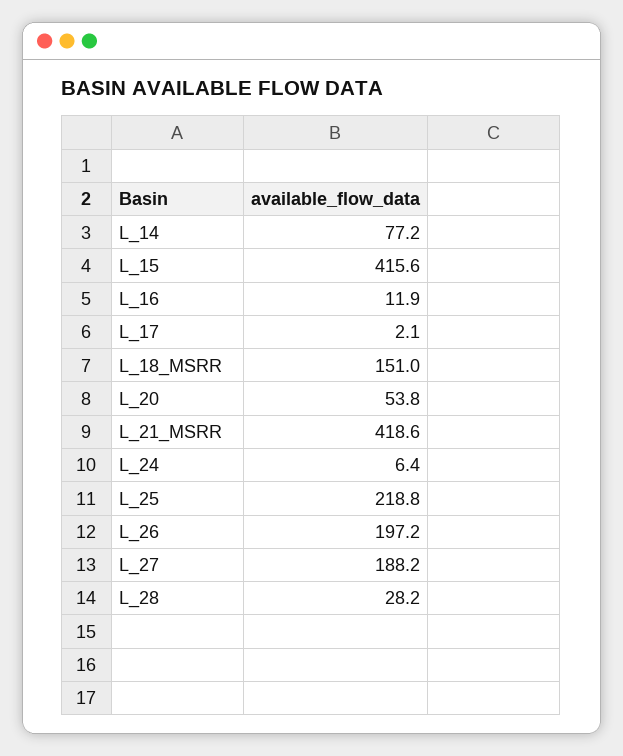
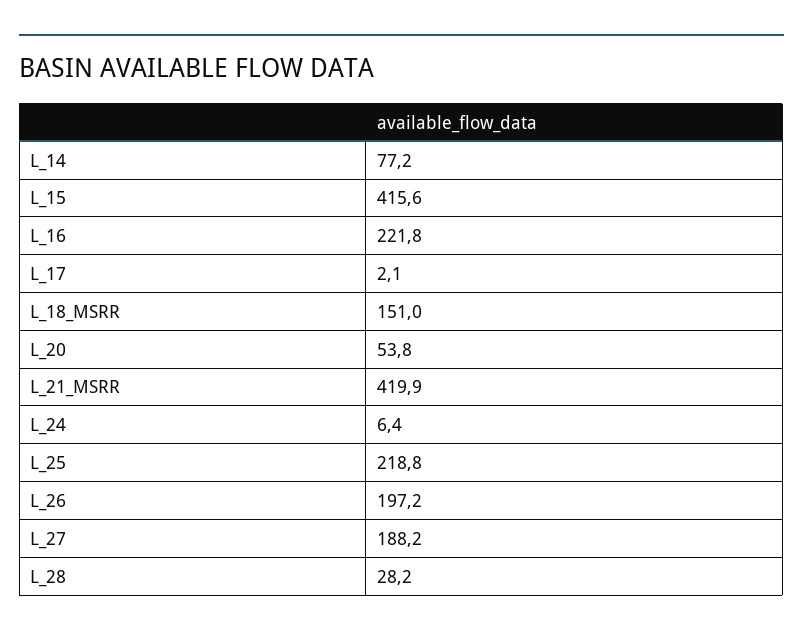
L_16: 11.9 -> 221.8
L_21_MSRR: 418.6 -> 419.9

